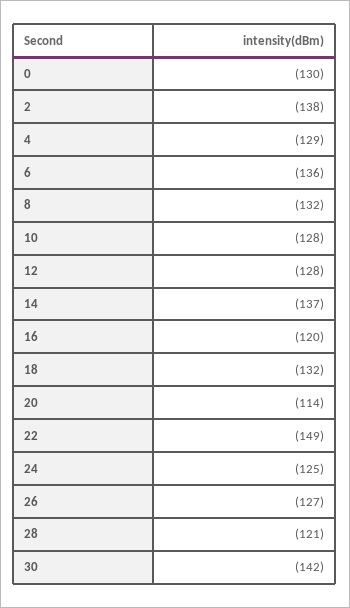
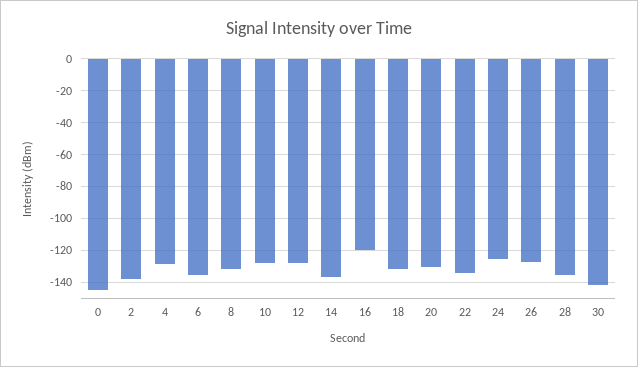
0: -130 -> -145
20: -114 -> -130
22: -149 -> -135
28: -121 -> -135

